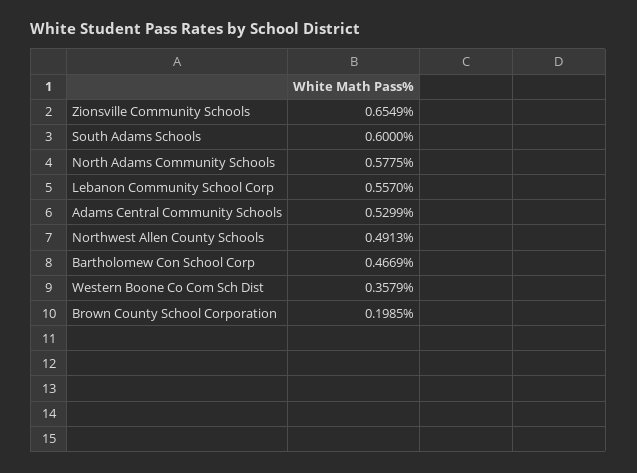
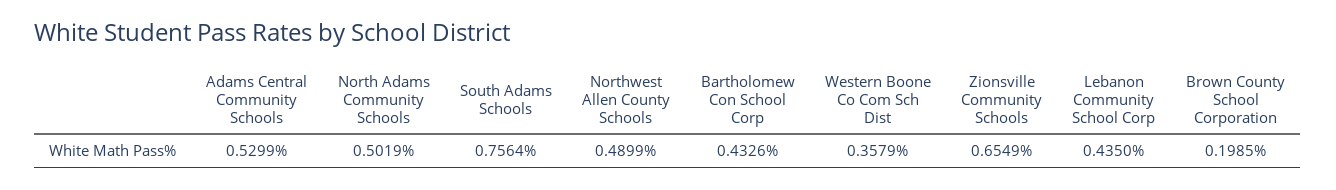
South Adams Schools: 0.6 -> 0.7564
North Adams Community Schools: 0.5775 -> 0.5019
Lebanon Community School Corp: 0.557 -> 0.435
Northwest Allen County Schools: 0.4913 -> 0.4899
Bartholomew Con School Corp: 0.4669 -> 0.4326

